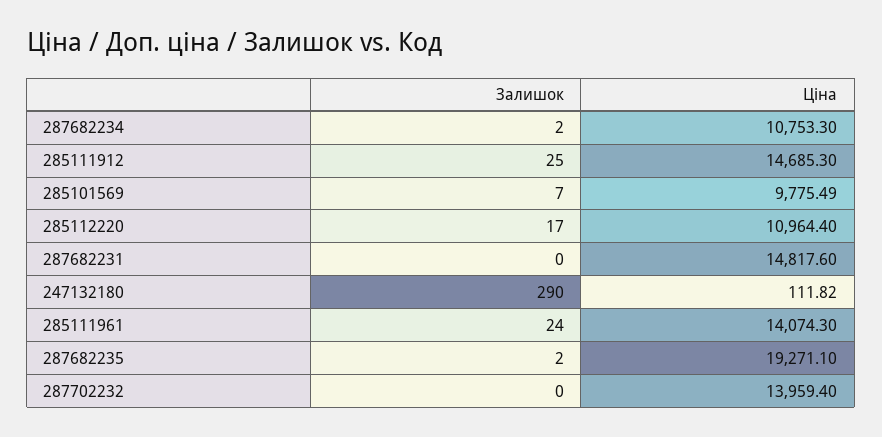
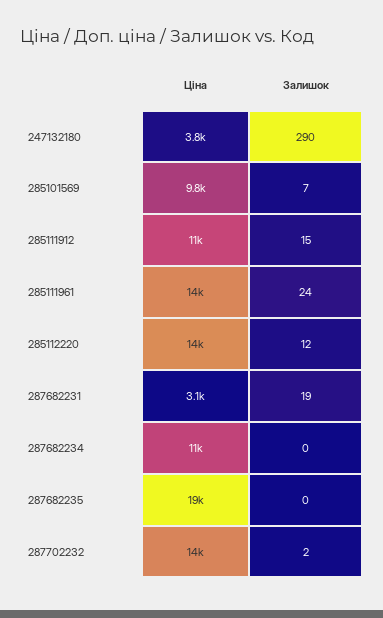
Залишок, 287682234: 2 -> 0
Залишок, 285111912: 25 -> 15
Ціна, 285111912: 14685.3 -> 11000
Залишок, 285112220: 17 -> 12
Ціна, 285112220: 10964.4 -> 14000
Залишок, 287682231: 0 -> 19
Ціна, 287682231: 14817.6 -> 3100
Ціна, 247132180: 111.82 -> 3800
Залишок, 287682235: 2 -> 0
Залишок, 287702232: 0 -> 2

